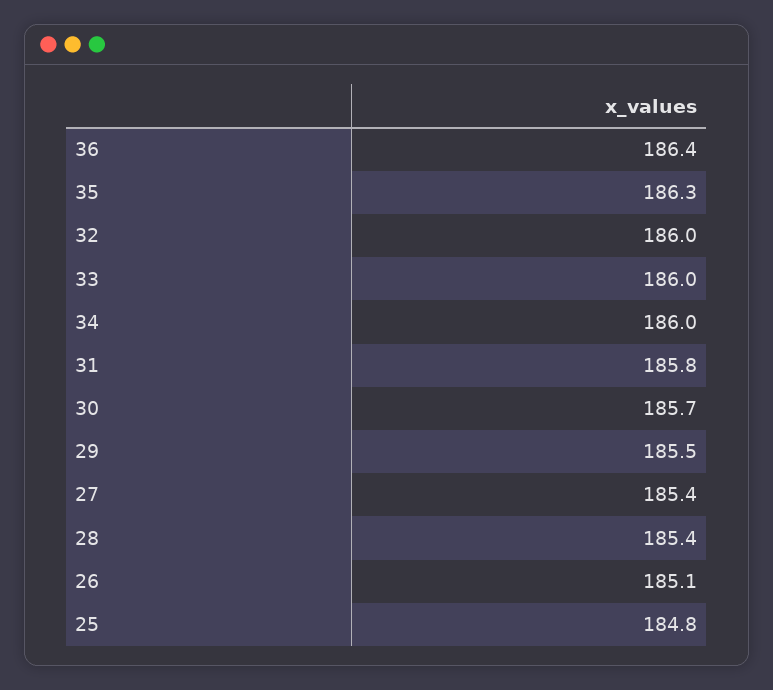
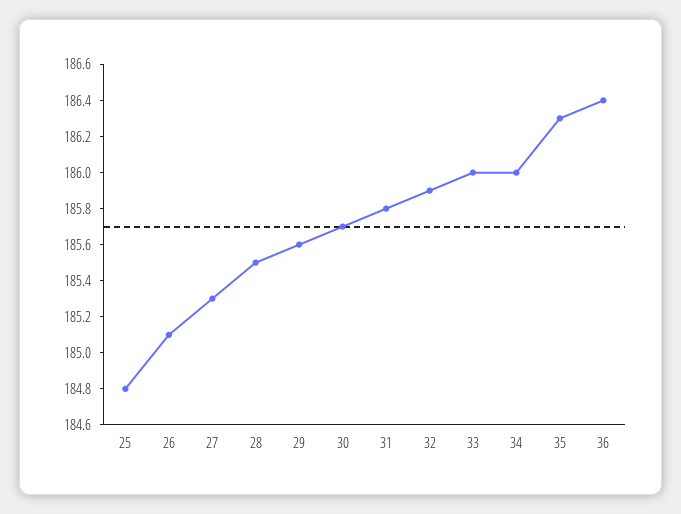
32: 186 -> 185.9
29: 185.5 -> 185.6
27: 185.4 -> 185.3
28: 185.4 -> 185.5

